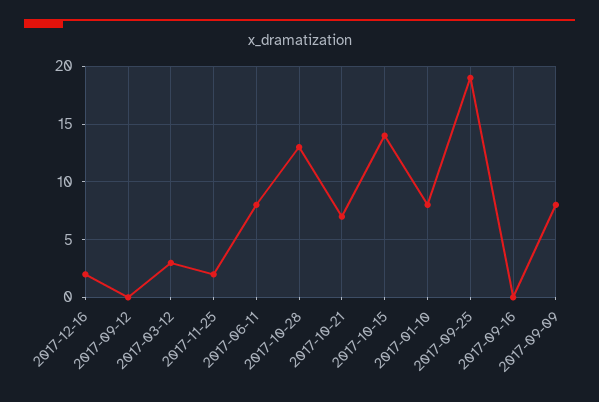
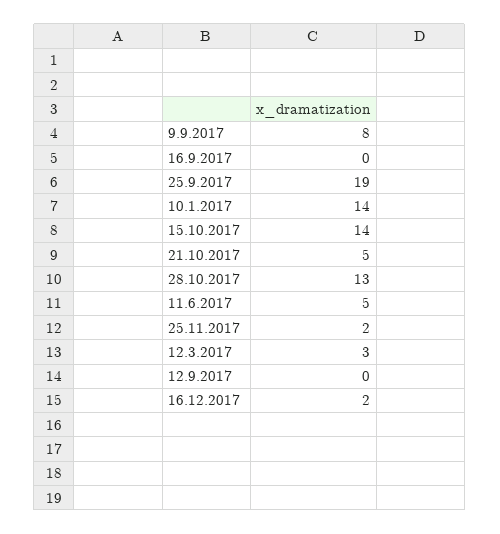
2017-06-11: 8 -> 5
2017-10-21: 7 -> 5
2017-01-10: 8 -> 14

